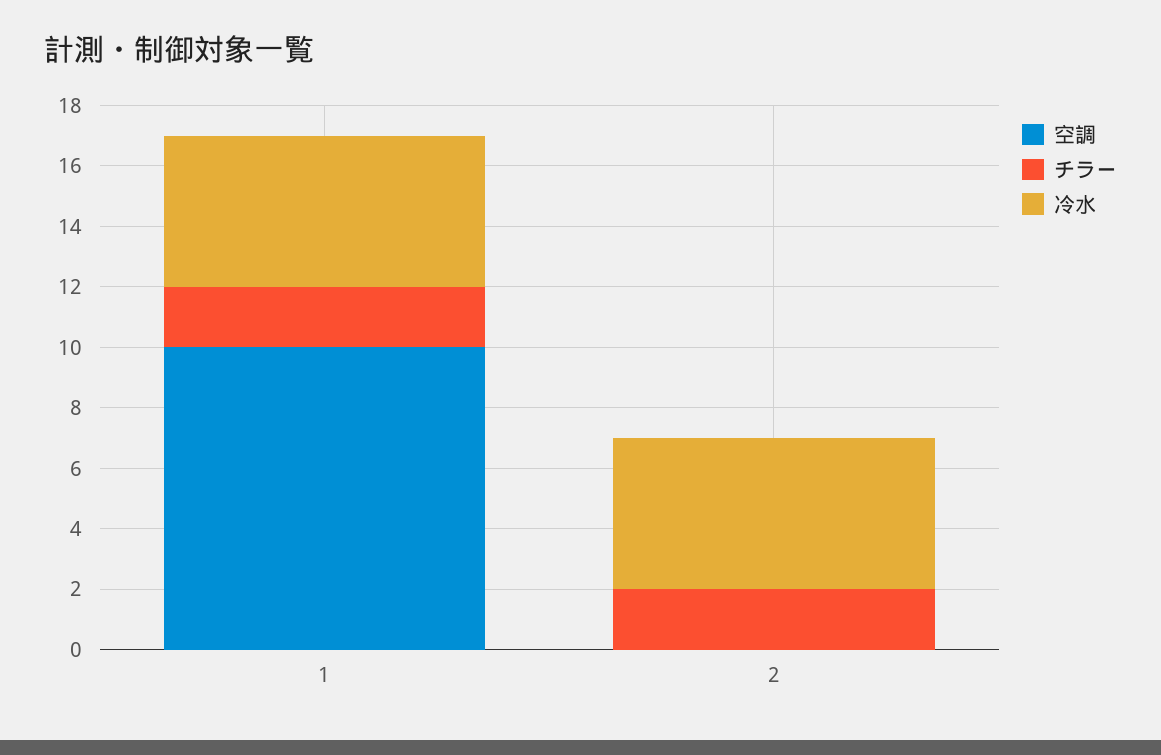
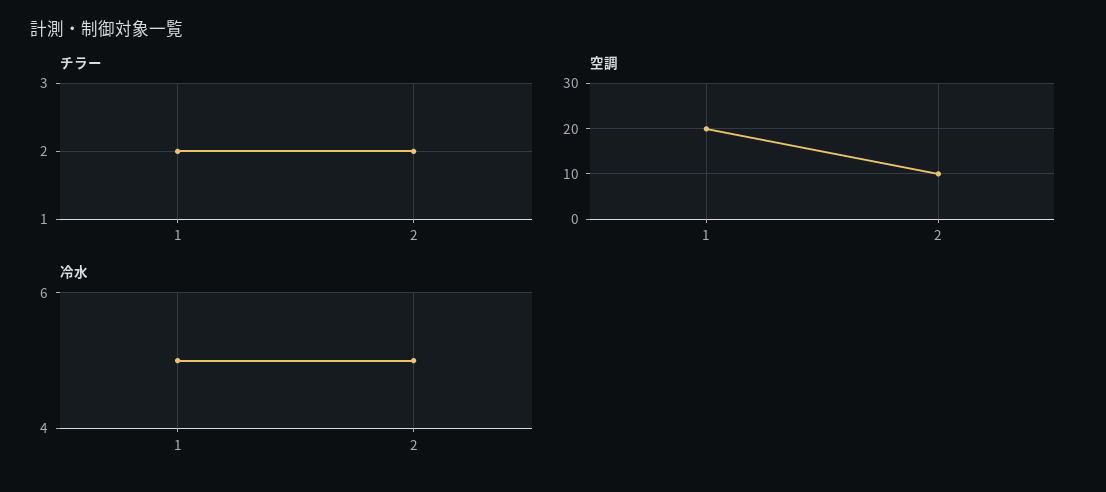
空調, 1: 10 -> 20
空調, 2: 0 -> 10

